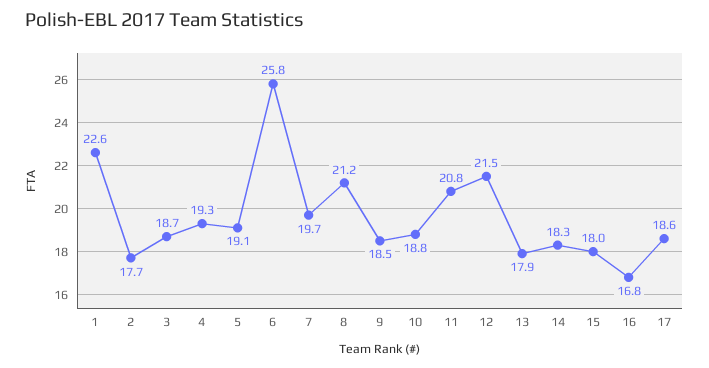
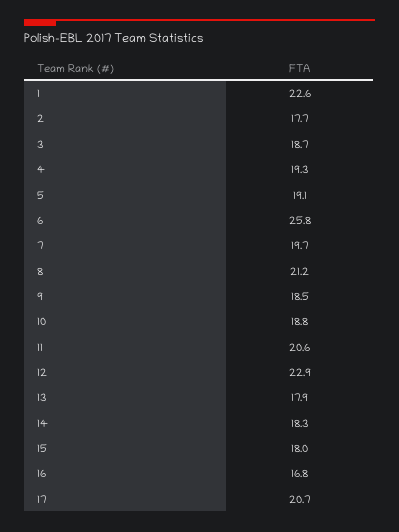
11: 20.8 -> 20.6
12: 21.5 -> 22.9
17: 18.6 -> 20.7

